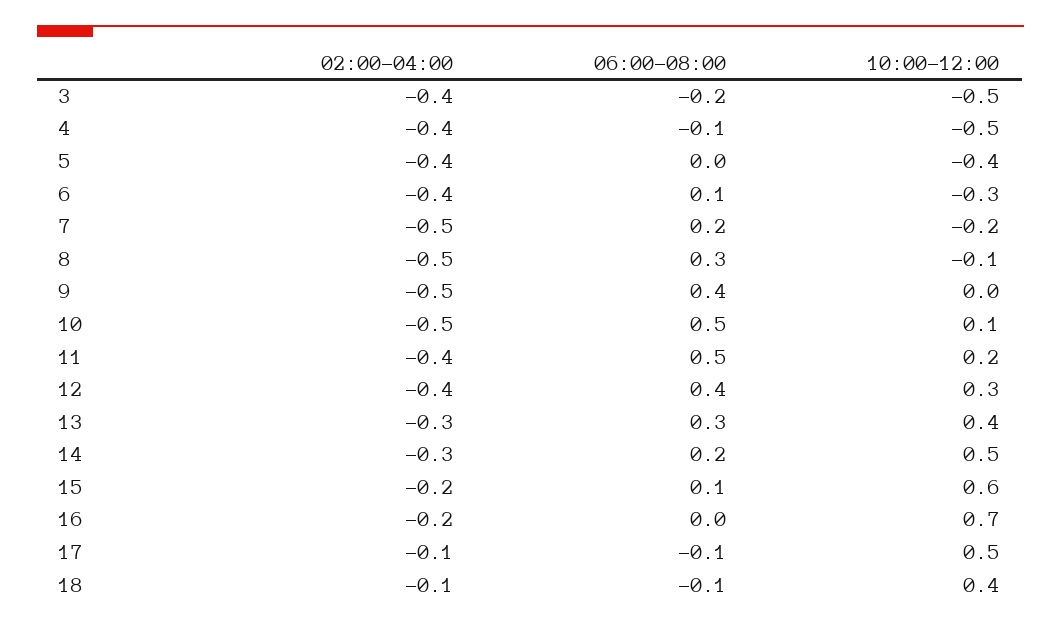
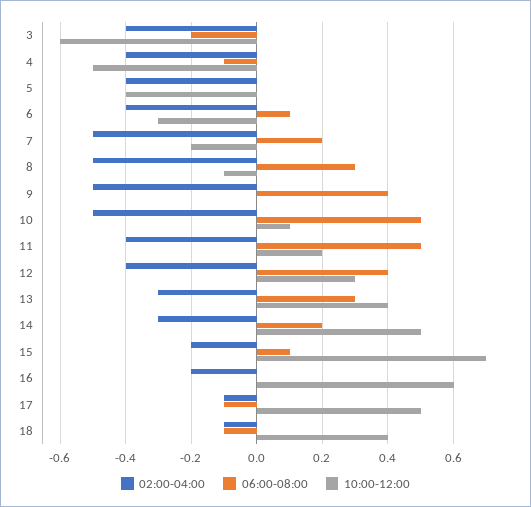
10:00-12:00, 3: -0.5 -> -0.6
10:00-12:00, 15: 0.6 -> 0.7
10:00-12:00, 16: 0.7 -> 0.6

